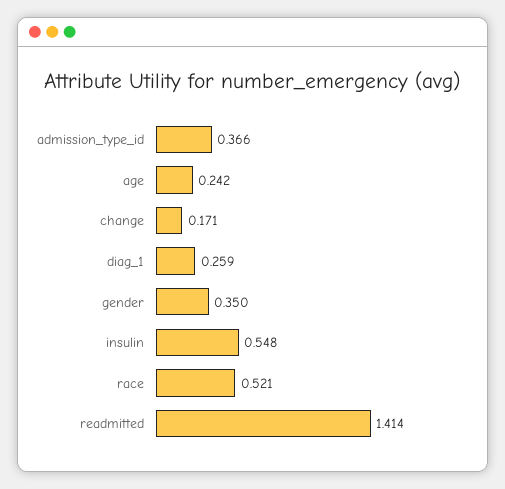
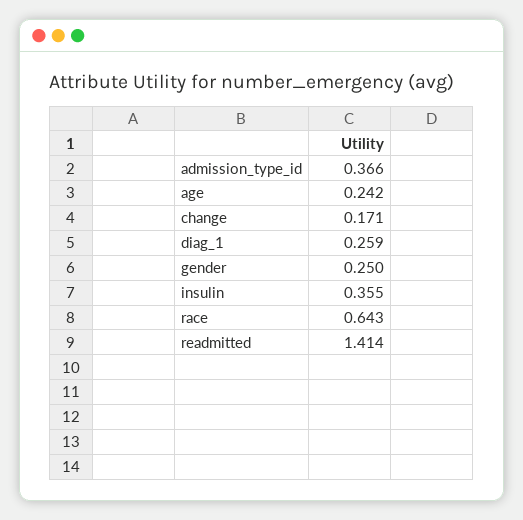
gender: 0.35 -> 0.25
insulin: 0.548 -> 0.355
race: 0.521 -> 0.643

